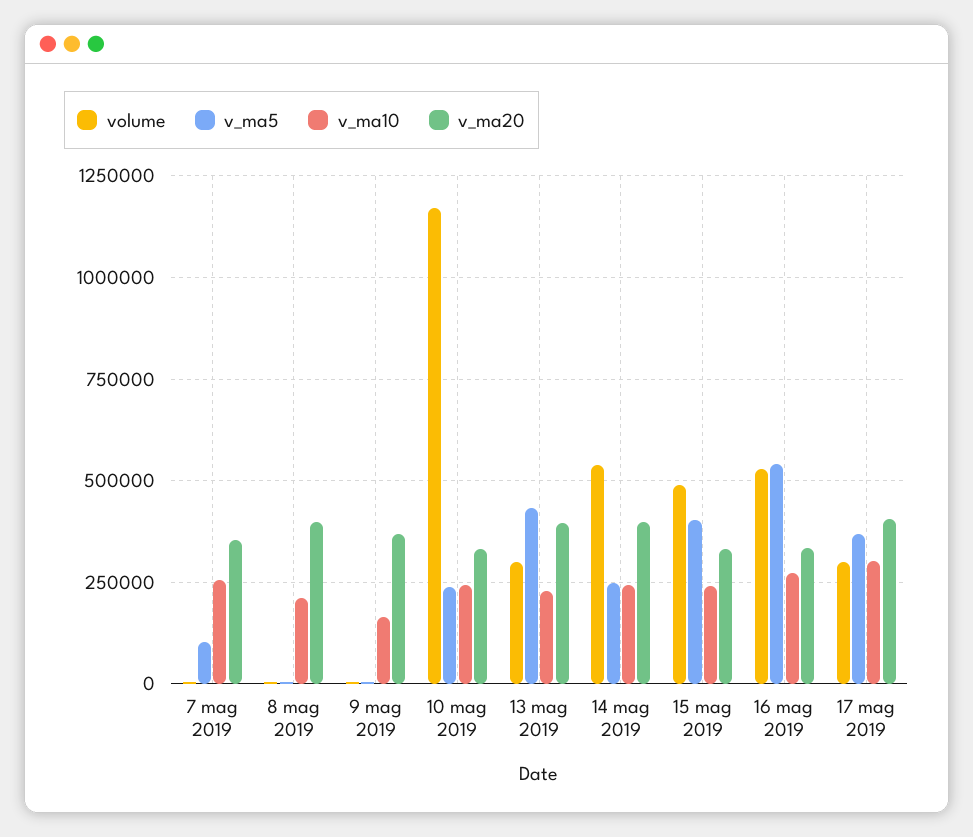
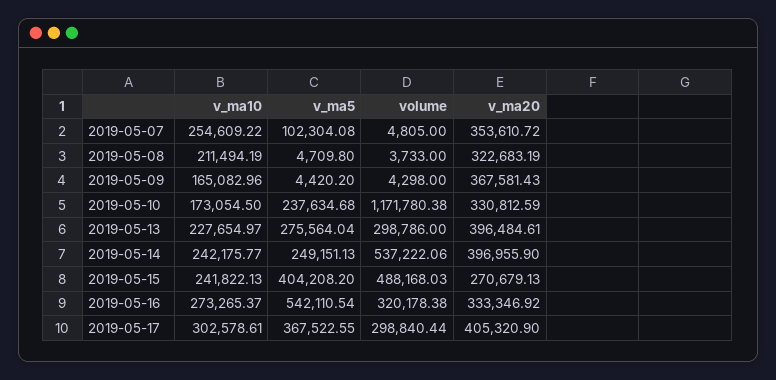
v_ma20, 8 mag 2019: 400000 -> 322683.19
v_ma10, 10 mag 2019: 250000 -> 173054.5
v_ma5, 13 mag 2019: 425000 -> 275564.04
v_ma20, 15 mag 2019: 325000 -> 270679.13
volume, 16 mag 2019: 525000 -> 320178.38

